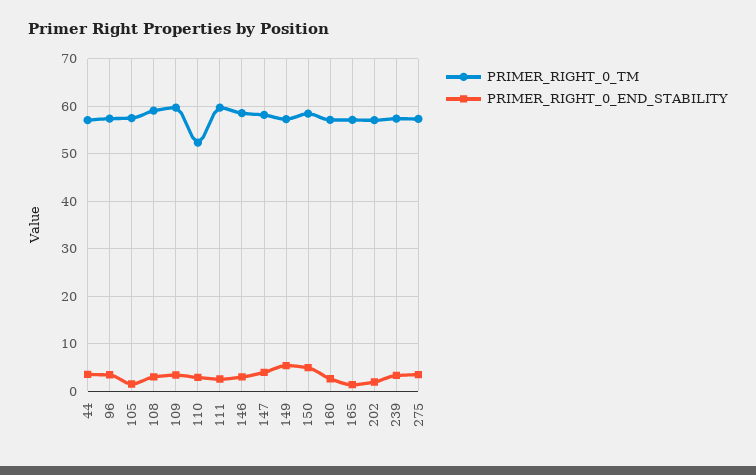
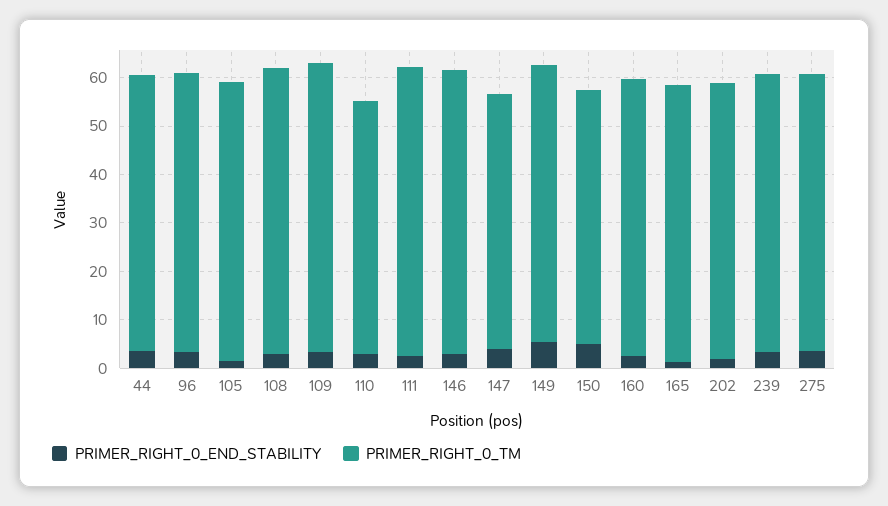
PRIMER_RIGHT_0_TM, 147: 58 -> 52
PRIMER_RIGHT_0_TM, 150: 58 -> 52

